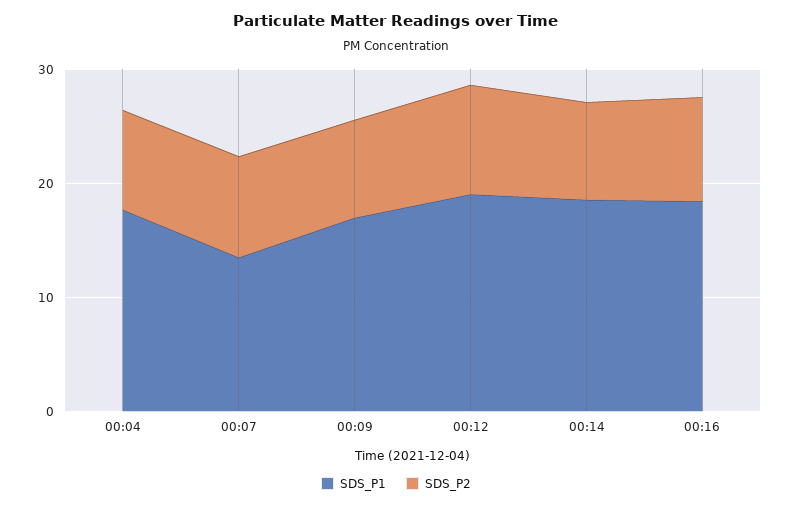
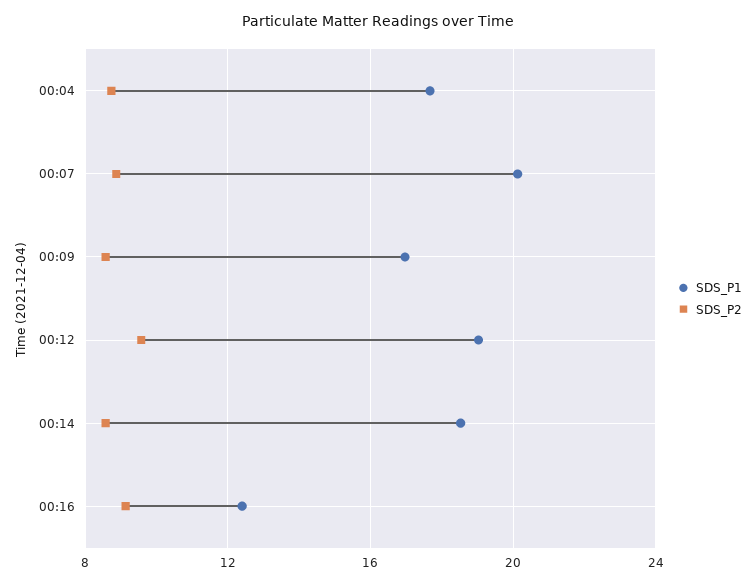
SDS_P1, 00:07: 14 -> 20
SDS_P1, 00:16: 18 -> 12.5

